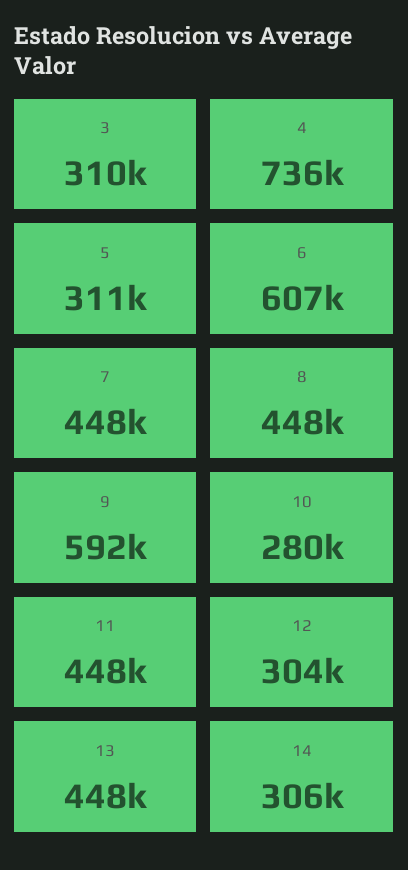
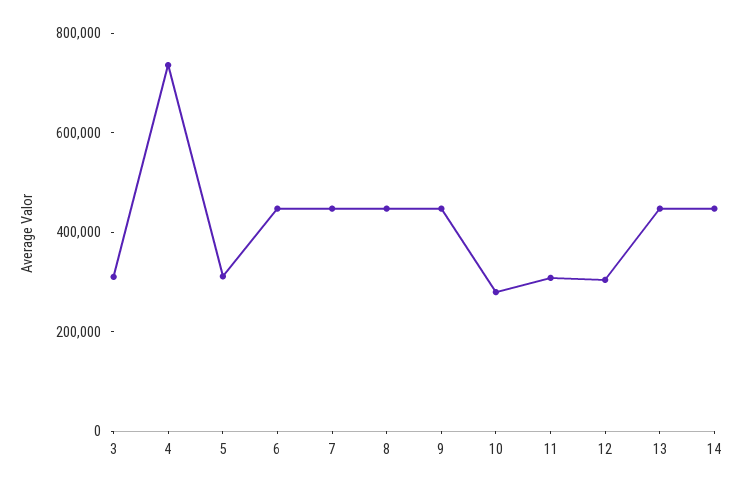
6: 607000 -> 450000
9: 592000 -> 450000
11: 448000 -> 300000
14: 306000 -> 450000

